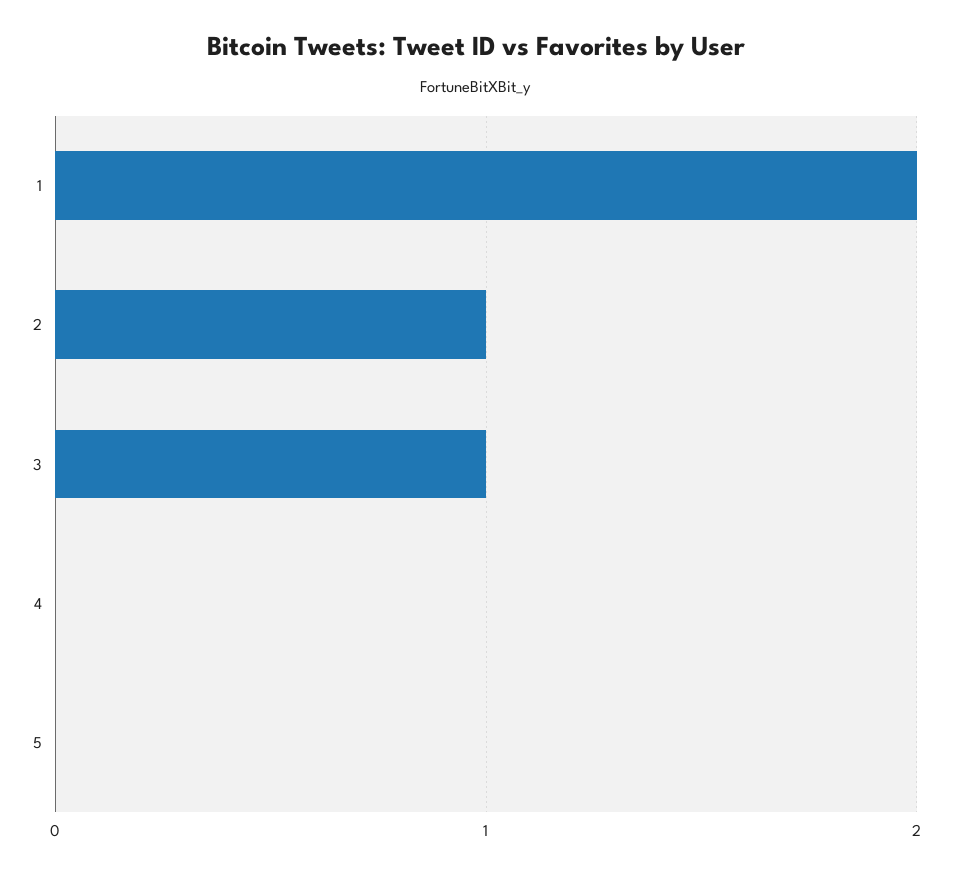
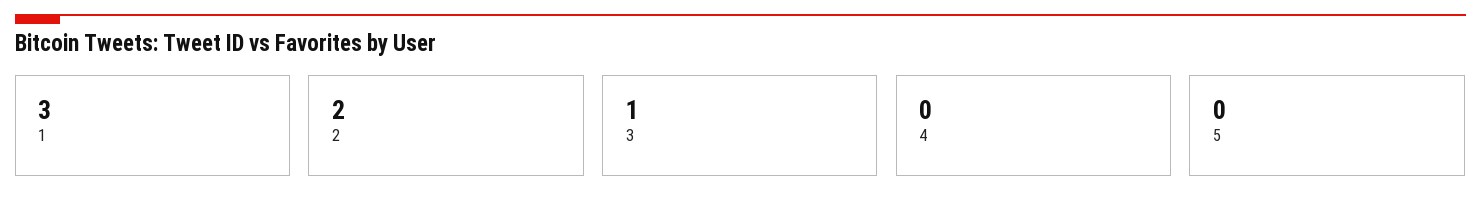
1: 2 -> 3
2: 1 -> 2

